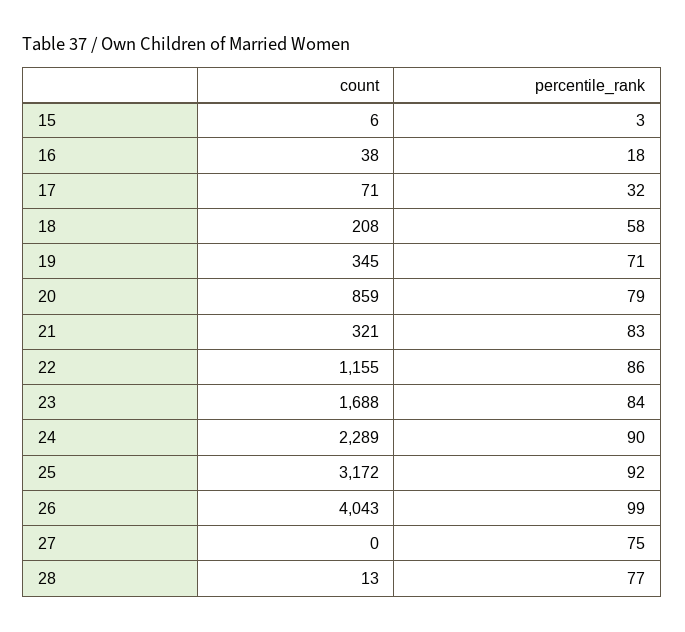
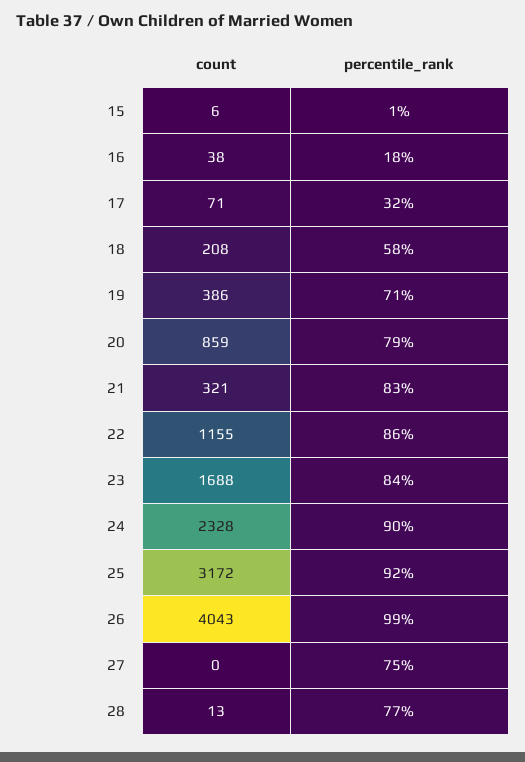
percentile_rank, 15: 3 -> 1
count, 19: 345 -> 386
count, 24: 2289 -> 2328

